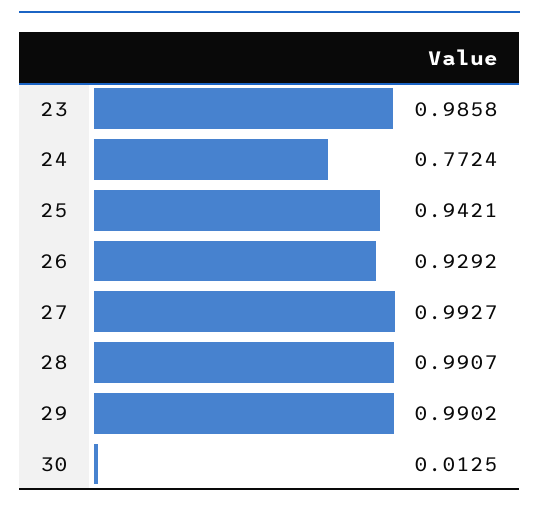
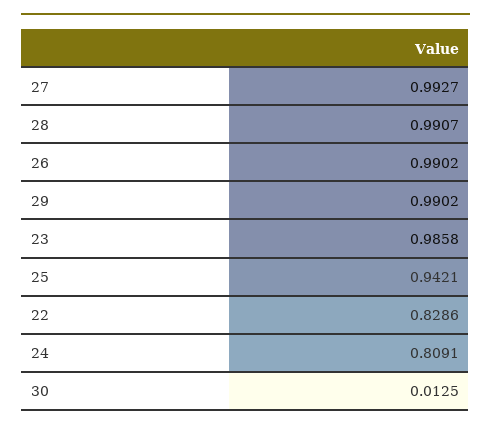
24: 0.7724 -> 0.8091
26: 0.9292 -> 0.9902
22: none -> 0.8286

